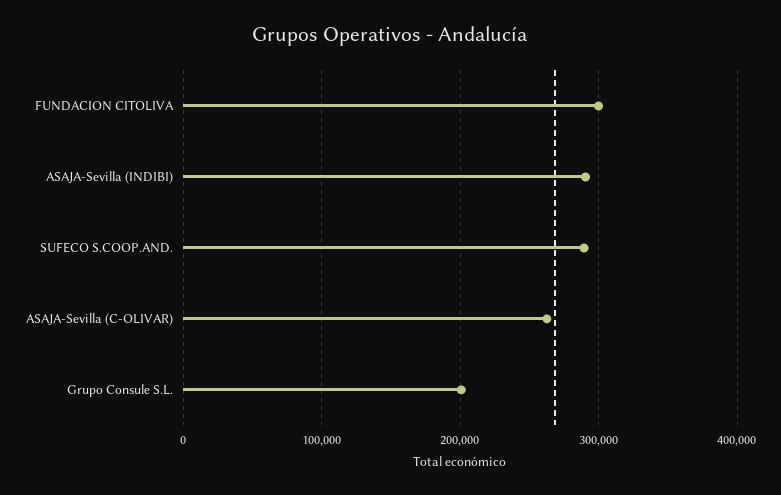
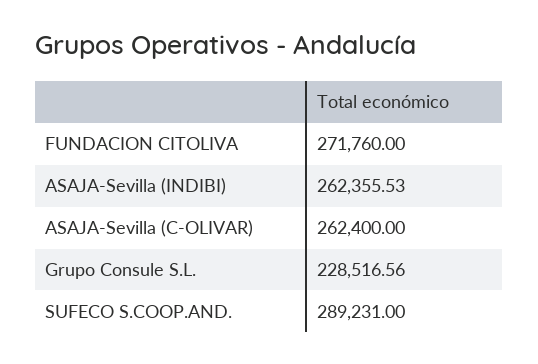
FUNDACION CITOLIVA: 300000 -> 271760
ASAJA-Sevilla (INDIBI): 290000 -> 262355.53
Grupo Consule S.L.: 200000 -> 228516.56

